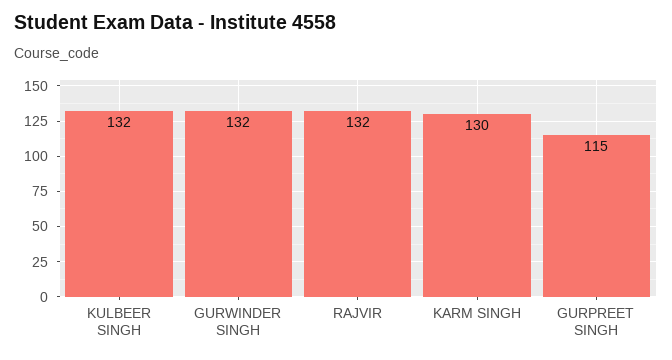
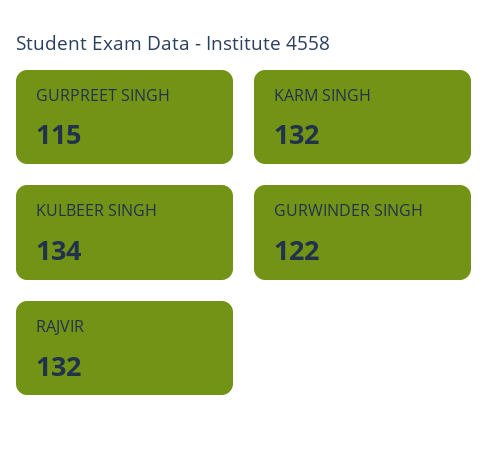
KULBEER SINGH: 132 -> 134
GURWINDER SINGH: 132 -> 122
KARM SINGH: 130 -> 132

